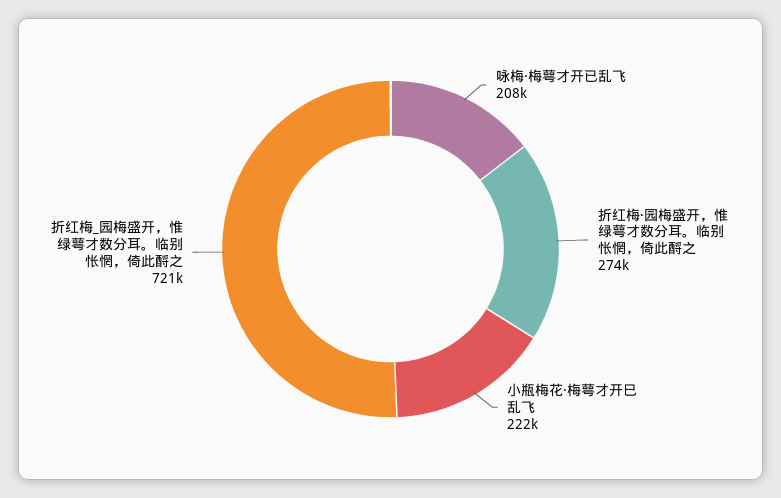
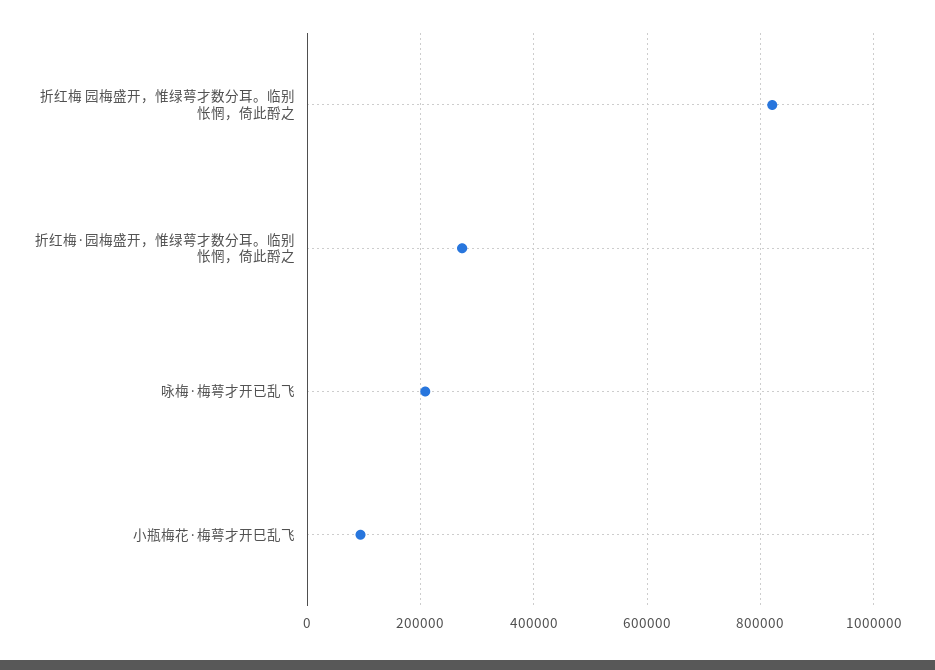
小瓶梅花·梅萼才开巳乱飞: 222000 -> 100000
折红梅_园梅盛开，惟绿萼才数分耳。临别怅惘，倚此酹之: 721000 -> 820000

